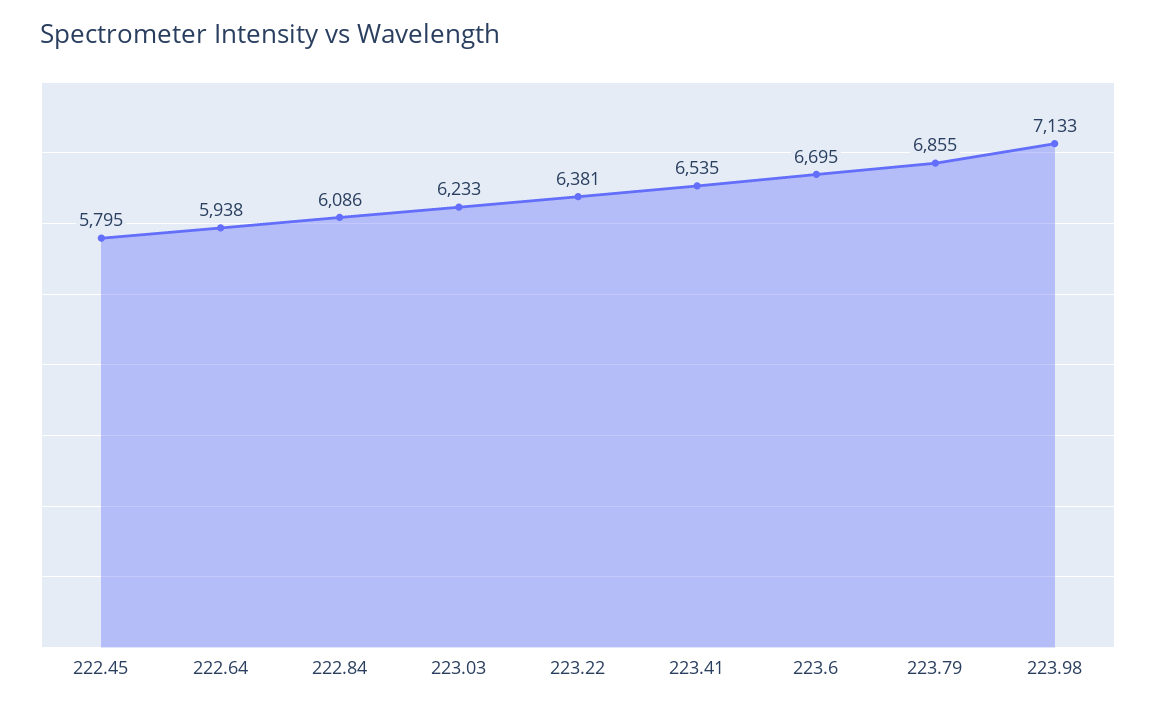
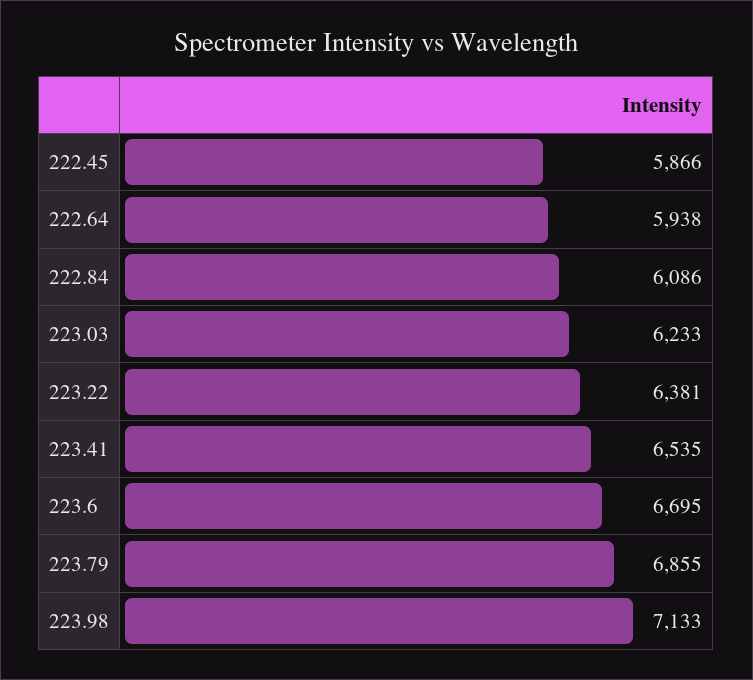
222.45: 5795 -> 5866

